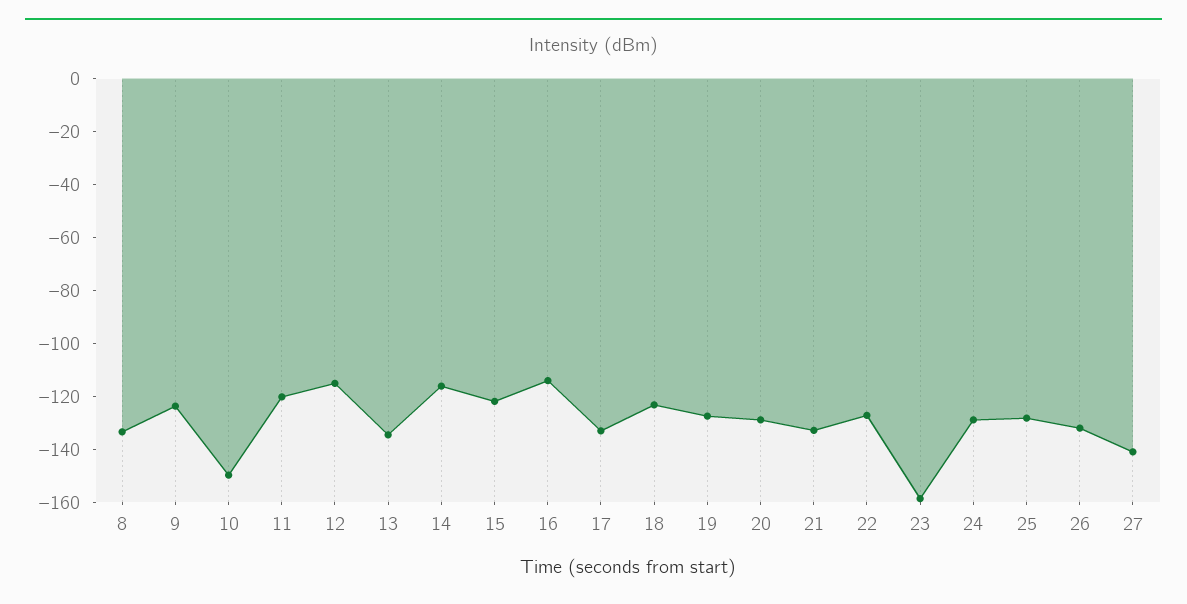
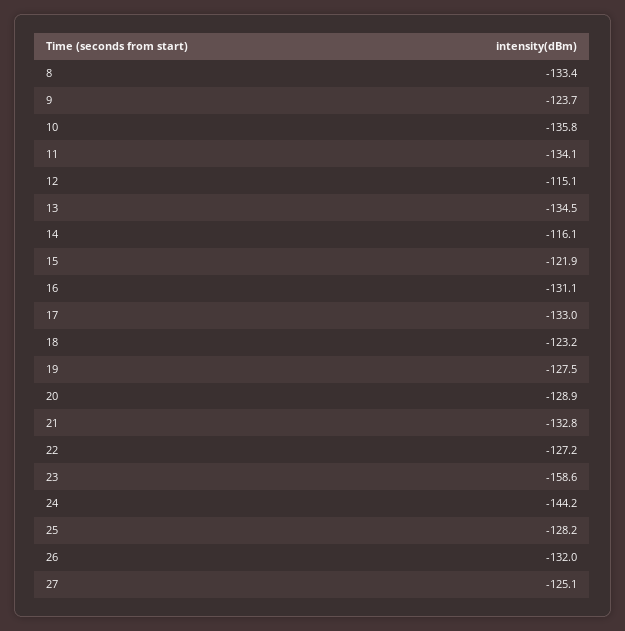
10: -150 -> -135.8
11: -120 -> -134.1
16: -115 -> -131.1
24: -130 -> -144.2
27: -140 -> -125.1

